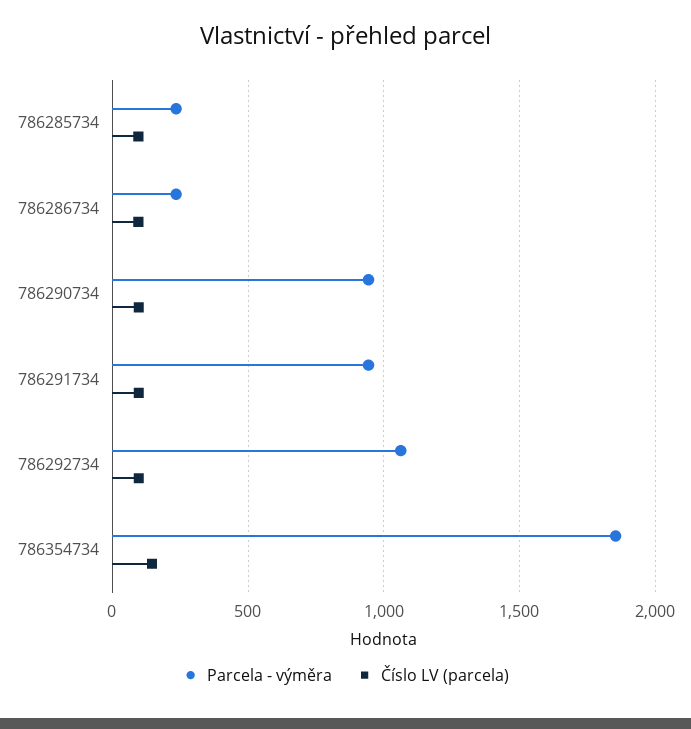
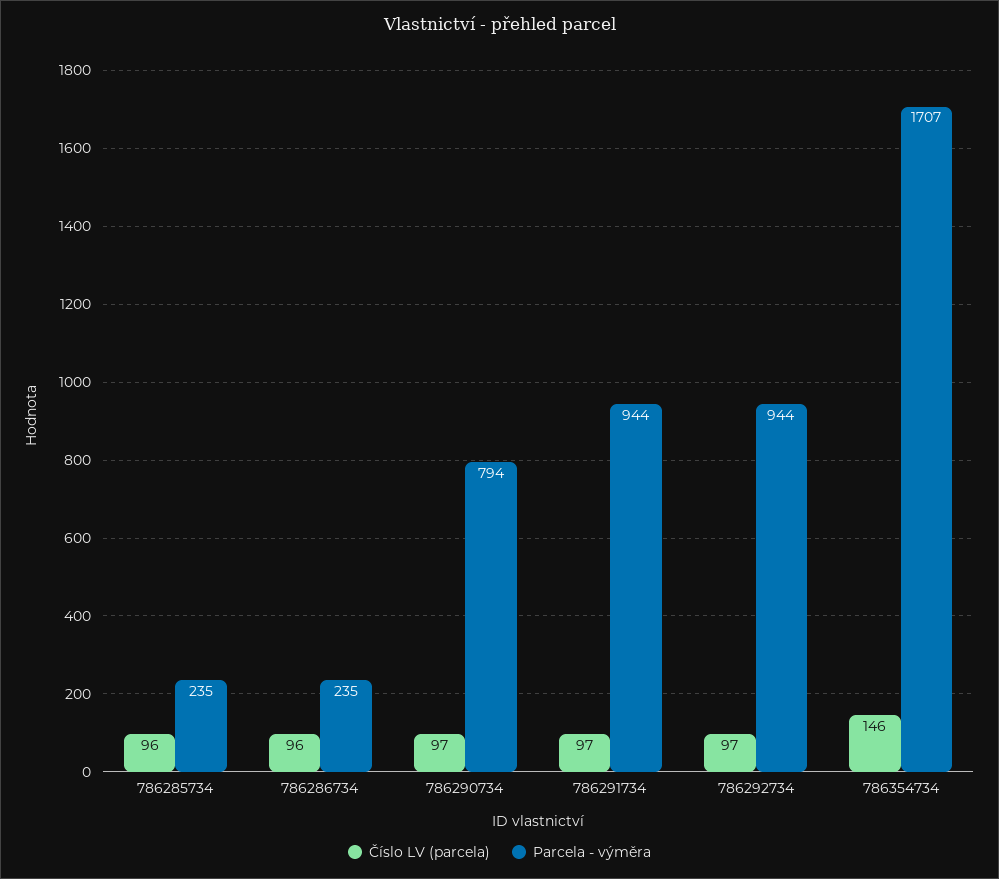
Parcela - výměra, 786290734: 950 -> 794
Parcela - výměra, 786292734: 1050 -> 944
Parcela - výměra, 786354734: 1850 -> 1707

